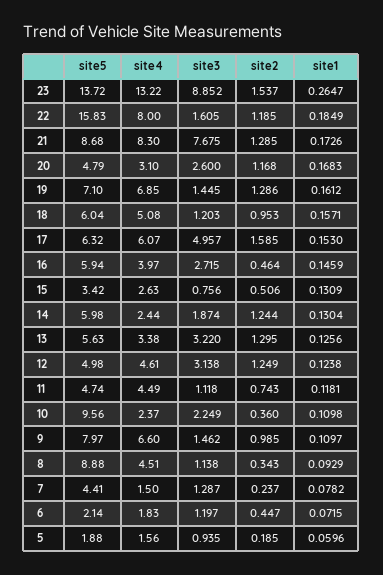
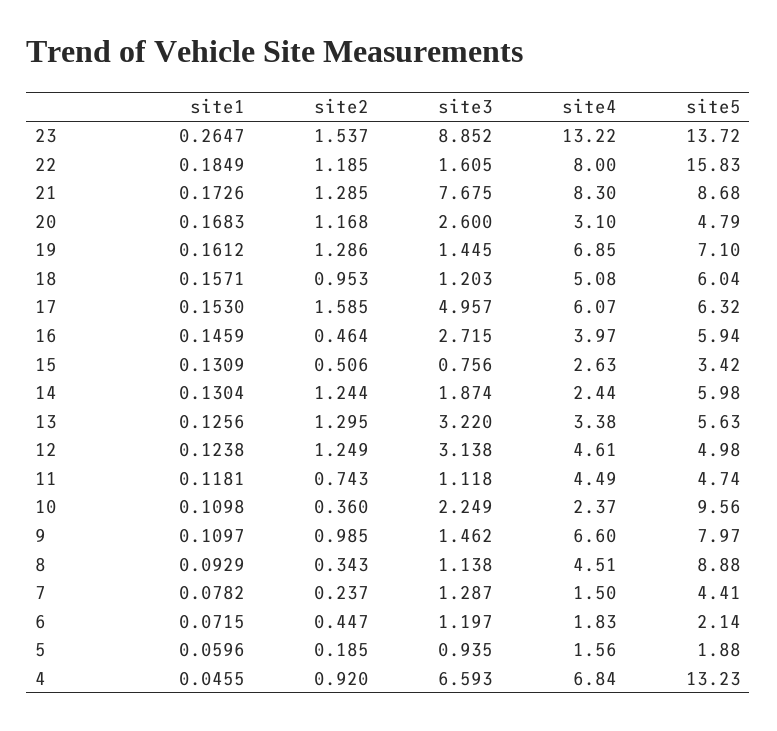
site1, 4: none -> 0.0455
site2, 4: none -> 0.92
site3, 4: none -> 6.593
site4, 4: none -> 6.84
site5, 4: none -> 13.23

